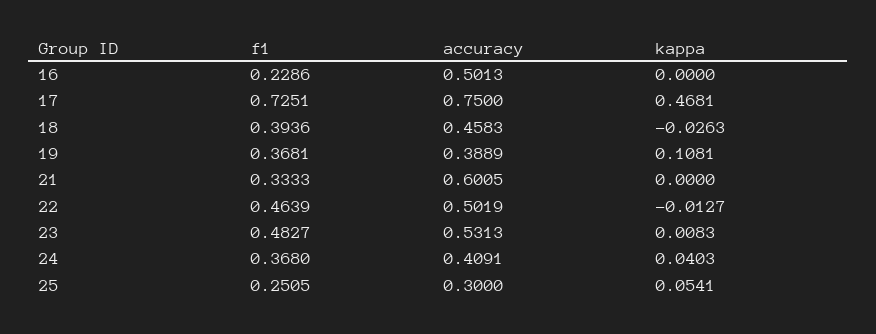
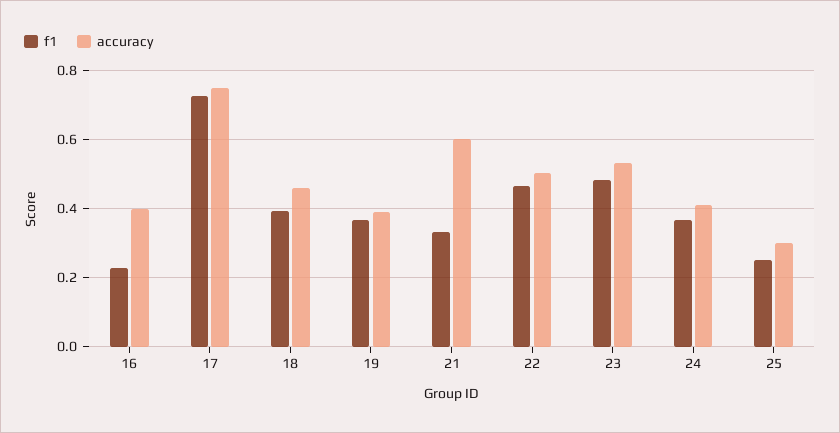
accuracy, 16: 0.5013 -> 0.4
kappa, 16: 0 -> none
kappa, 17: 0.4681 -> none
kappa, 18: -0.0263 -> none
kappa, 19: 0.1081 -> none
kappa, 21: 0 -> none
kappa, 22: -0.0127 -> none
kappa, 23: 0.0083 -> none
kappa, 24: 0.0403 -> none
kappa, 25: 0.0541 -> none

